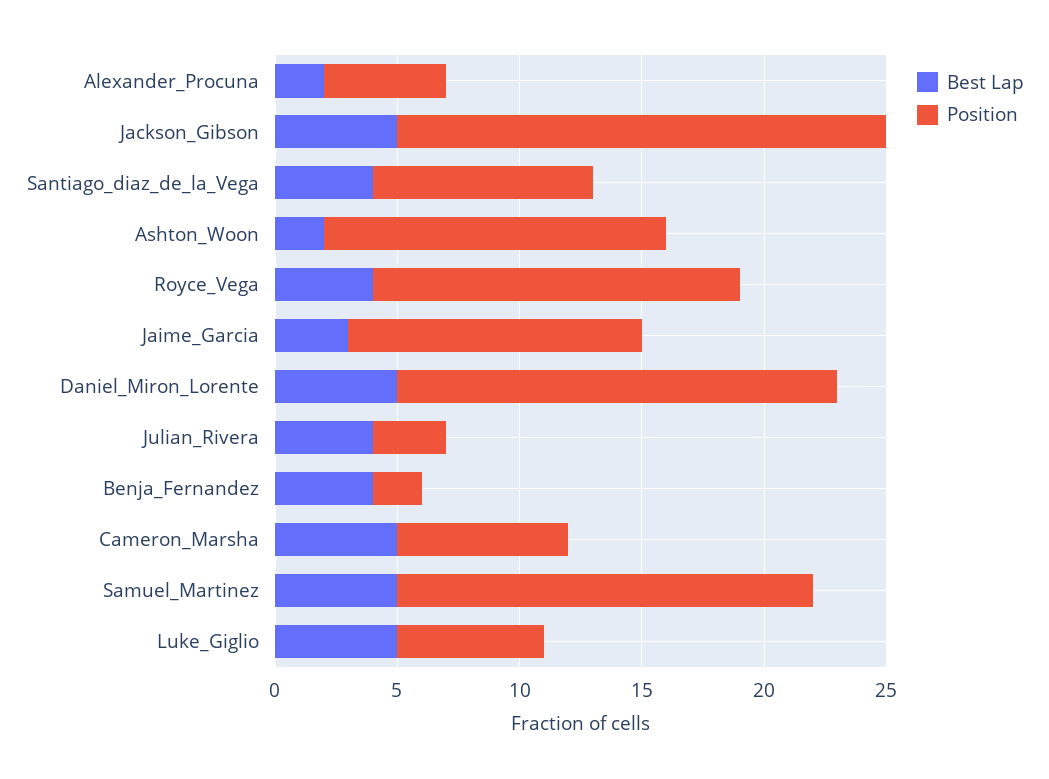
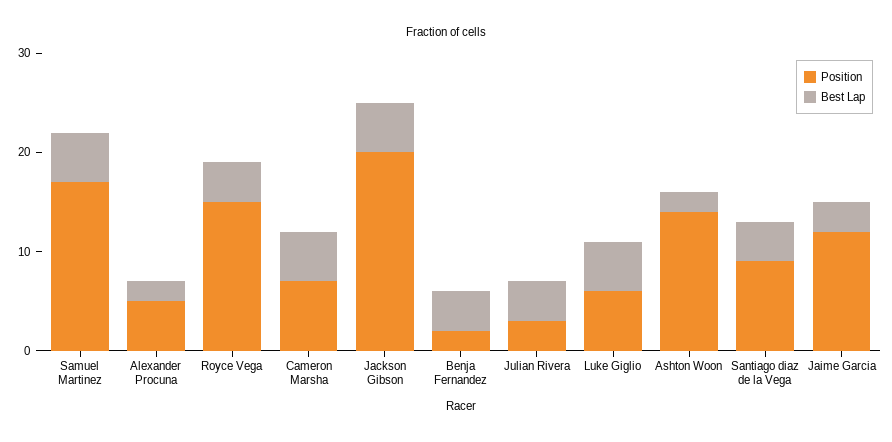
Best Lap, Daniel_Miron_Lorente: 5 -> none
Position, Daniel_Miron_Lorente: 18 -> none

